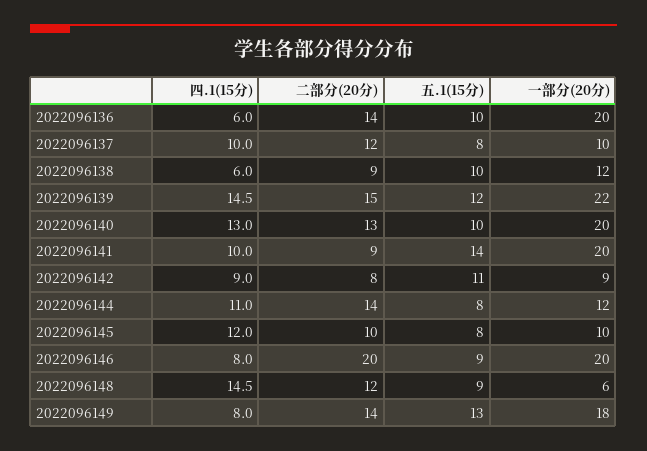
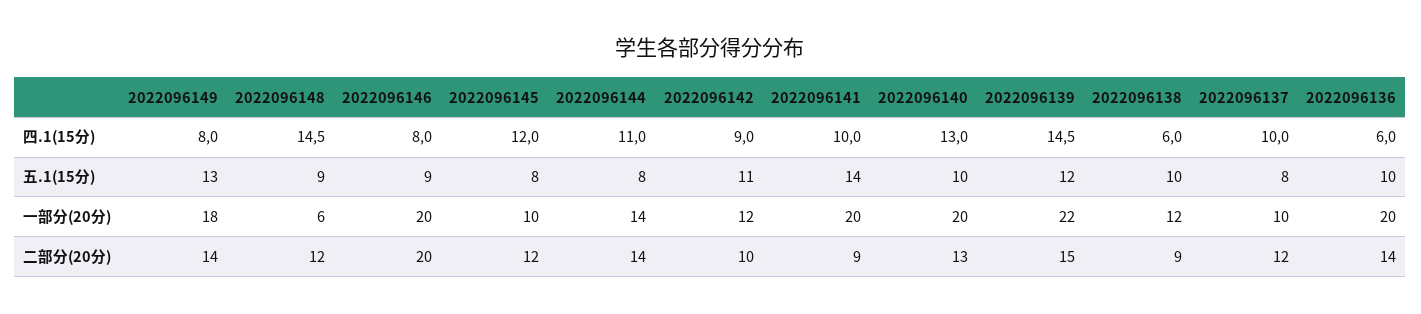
二部分(20分), 2022096142: 8 -> 10
一部分(20分), 2022096142: 9 -> 12
一部分(20分), 2022096144: 12 -> 14
二部分(20分), 2022096145: 10 -> 12

